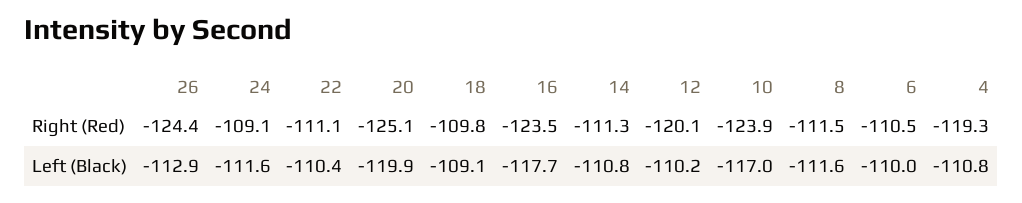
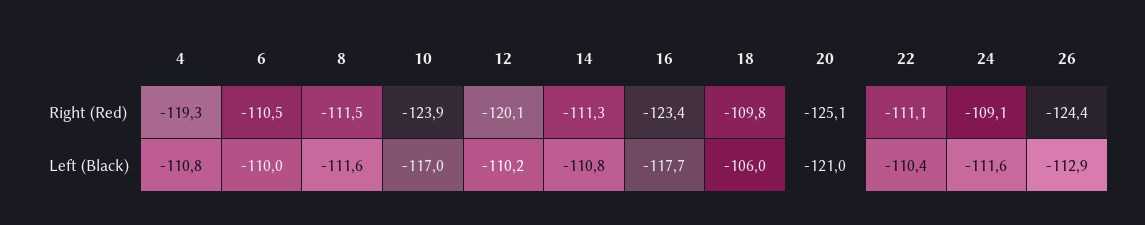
16, Right (Red): -123.5 -> -123.4
20, Left (Black): -119.9 -> -121
18, Left (Black): -109.1 -> -106

